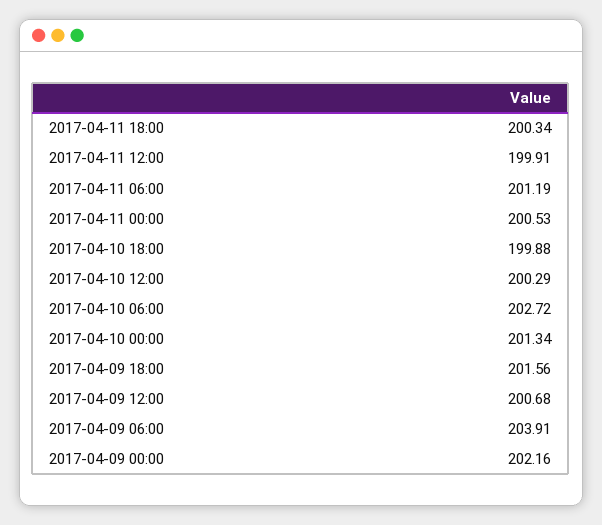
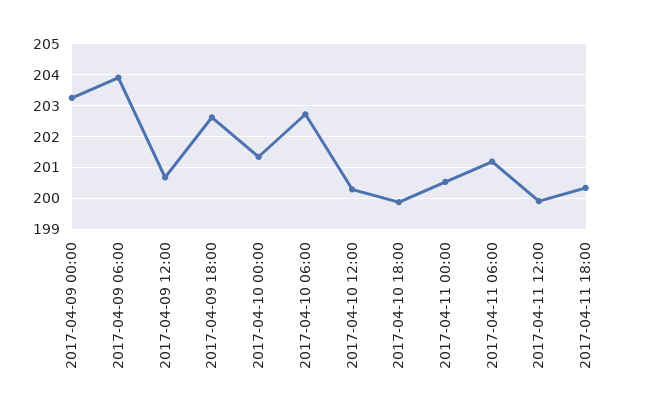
2017-04-09 18:00: 201.56 -> 202.6
2017-04-09 00:00: 202.16 -> 203.2

